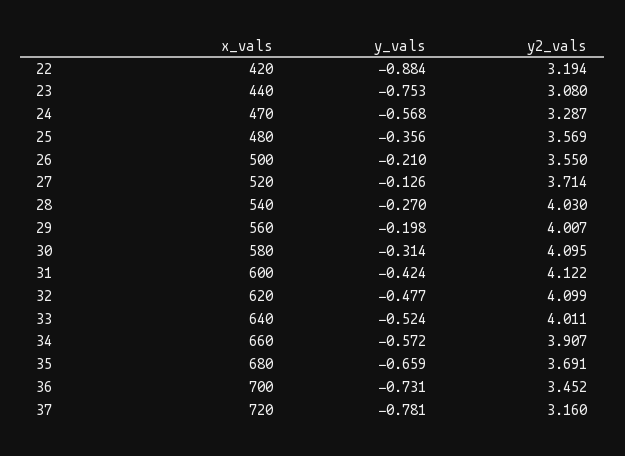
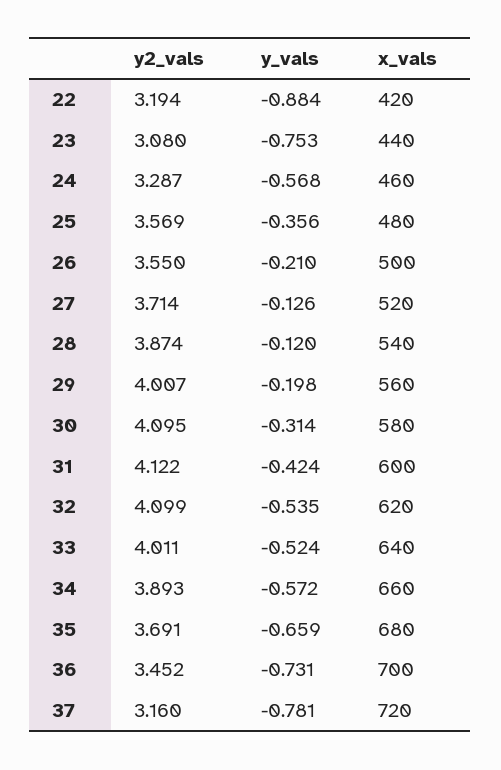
x_vals, 24: 470 -> 460
y_vals, 28: -0.27 -> -0.12
y2_vals, 28: 4.03 -> 3.874
y_vals, 32: -0.477 -> -0.535
y2_vals, 34: 3.907 -> 3.893

